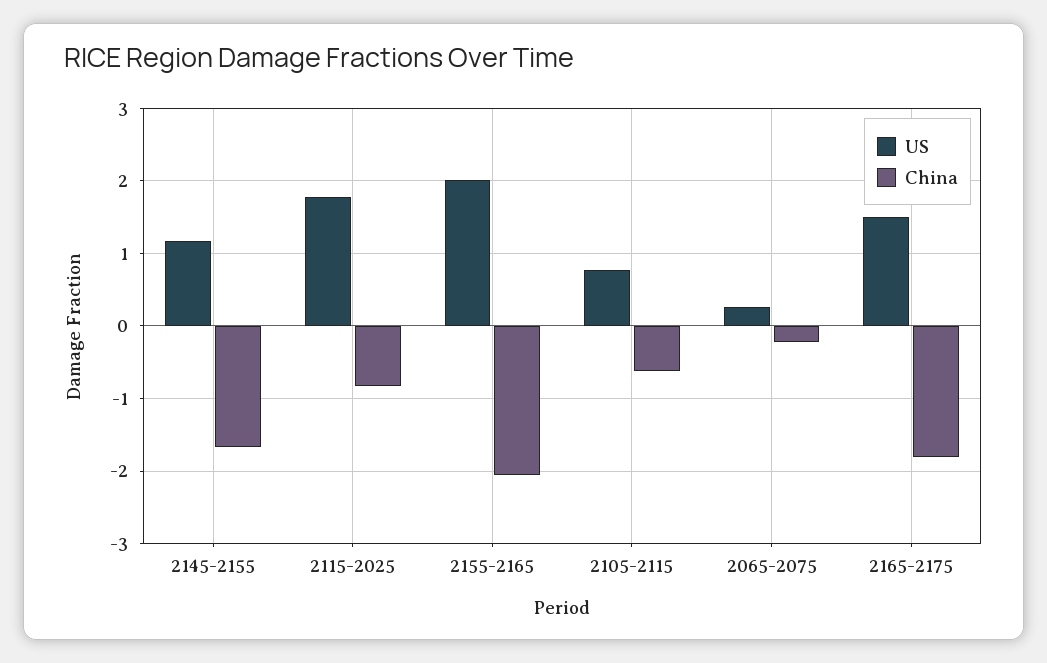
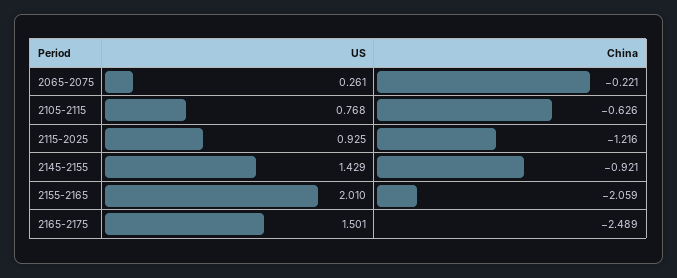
US, 2145-2155: 1.2 -> 1.429
China, 2145-2155: -1.7 -> -0.921
US, 2115-2025: 1.8 -> 0.925
China, 2115-2025: -0.8 -> -1.216
China, 2165-2175: -1.8 -> -2.489

